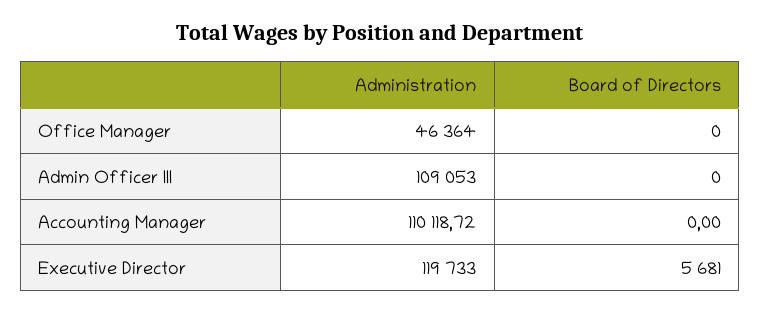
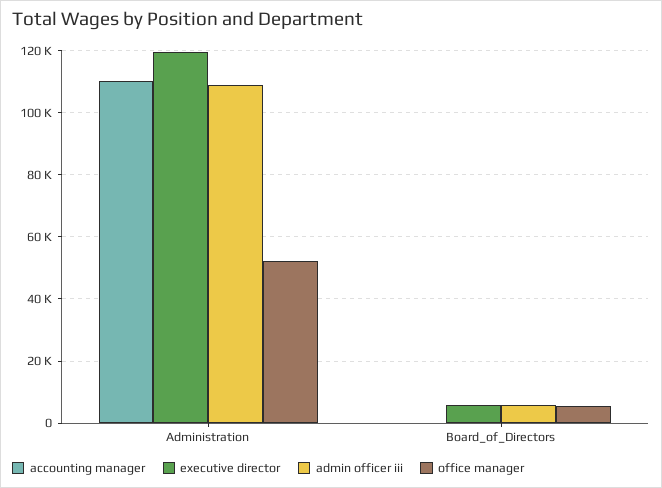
Office Manager, Administration: 46364 -> 52000
Office Manager, Board of Directors: 0 -> 6000
Admin Officer III, Board of Directors: 0 -> 6000

